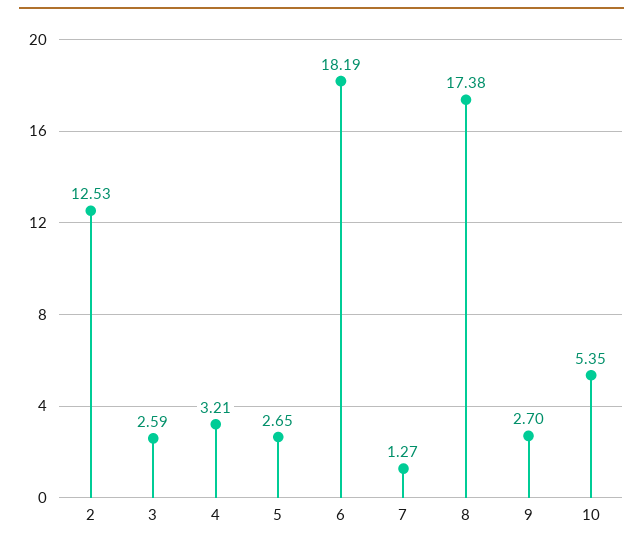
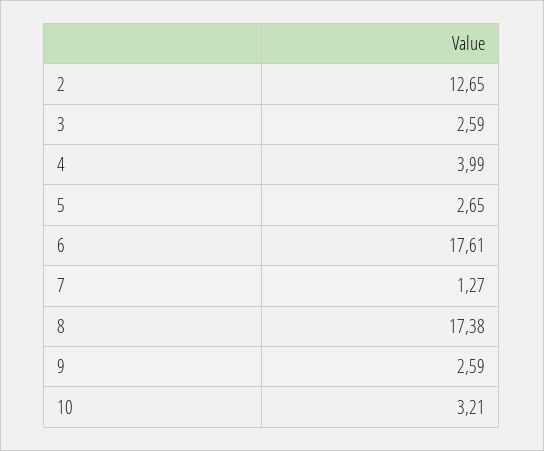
2: 12.53 -> 12.65
4: 3.21 -> 3.99
6: 18.19 -> 17.61
9: 2.7 -> 2.59
10: 5.35 -> 3.21

